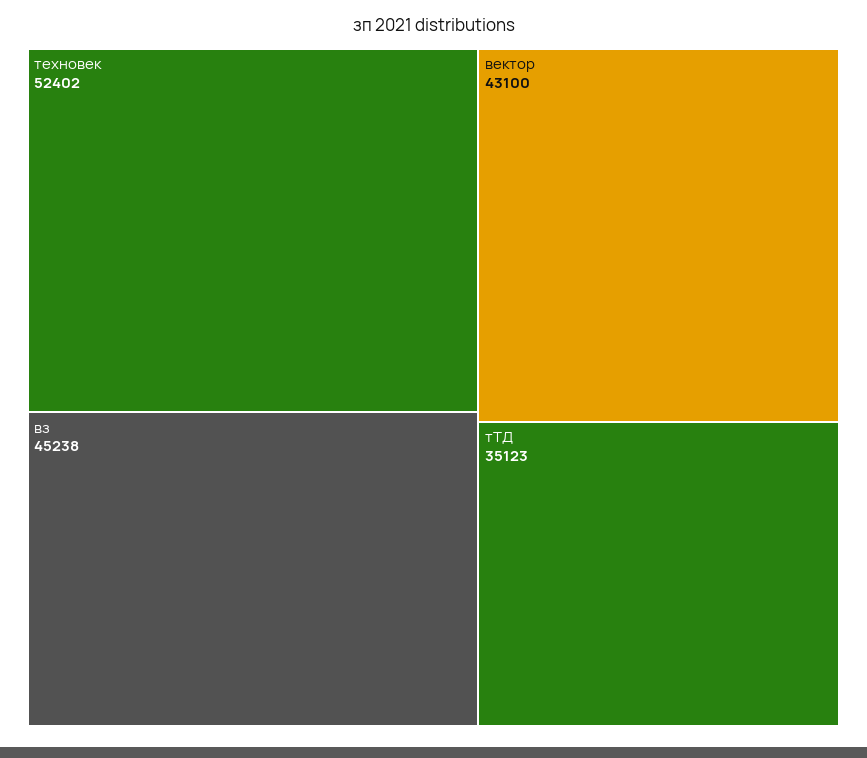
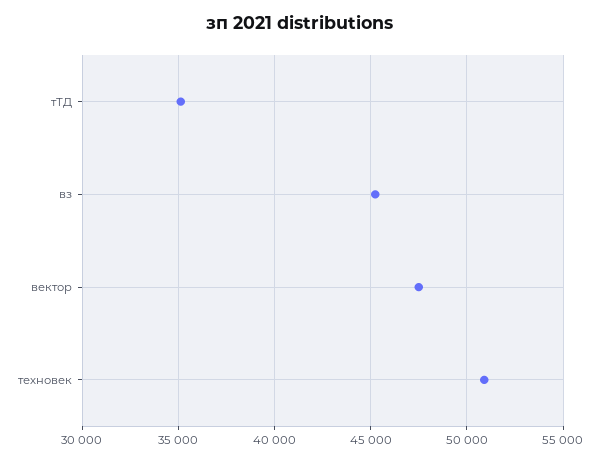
техновек: 52402 -> 51000
вектор: 43100 -> 47500

